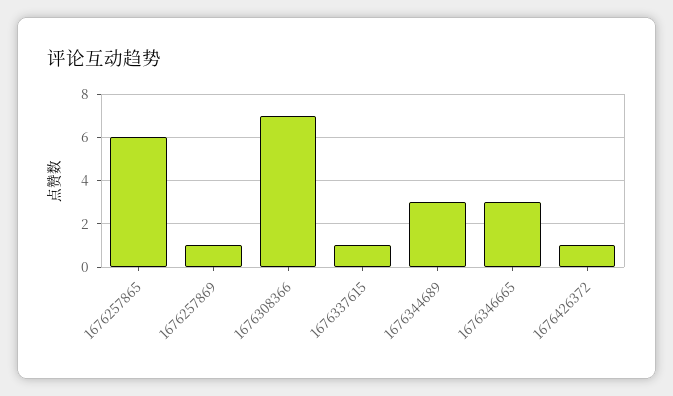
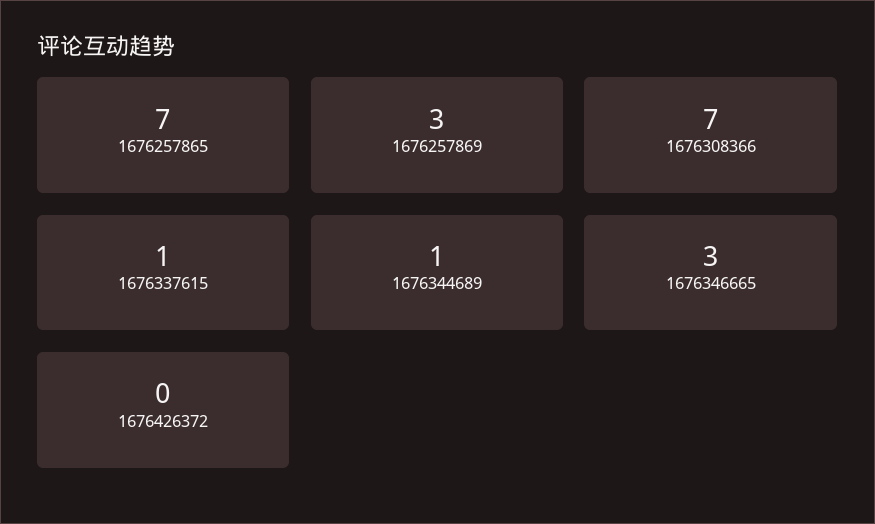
1676257865: 6 -> 7
1676257869: 1 -> 3
1676344689: 3 -> 1
1676426372: 1 -> 0

